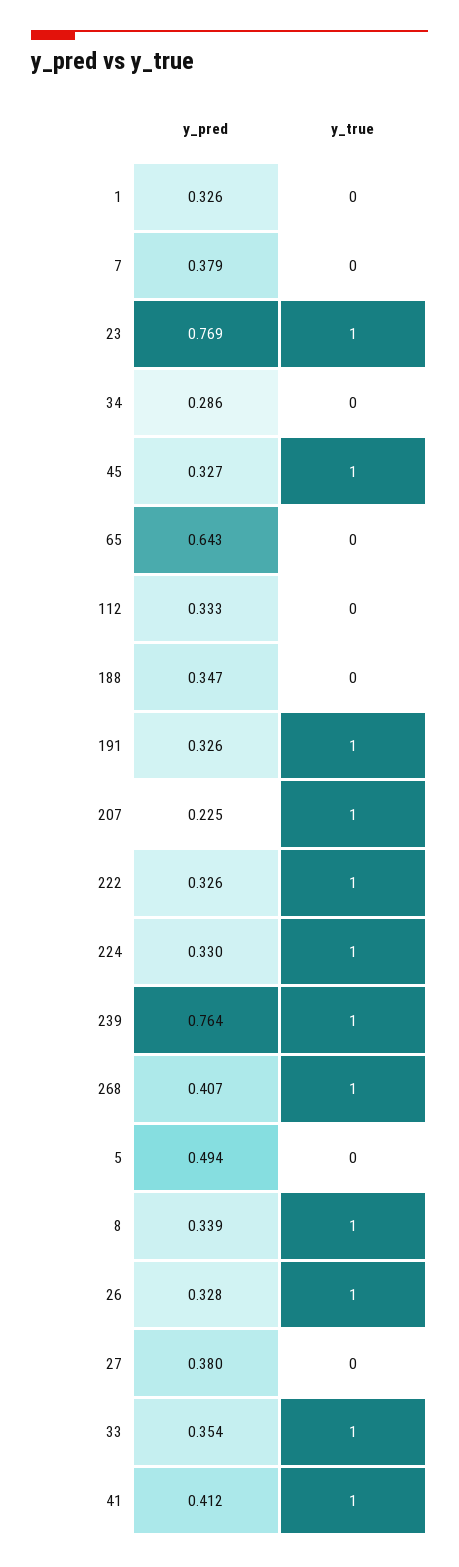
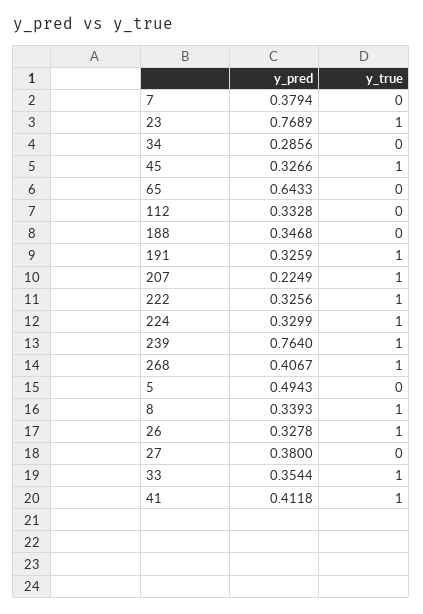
y_pred, 1: 0.326 -> none
y_true, 1: 0 -> none

